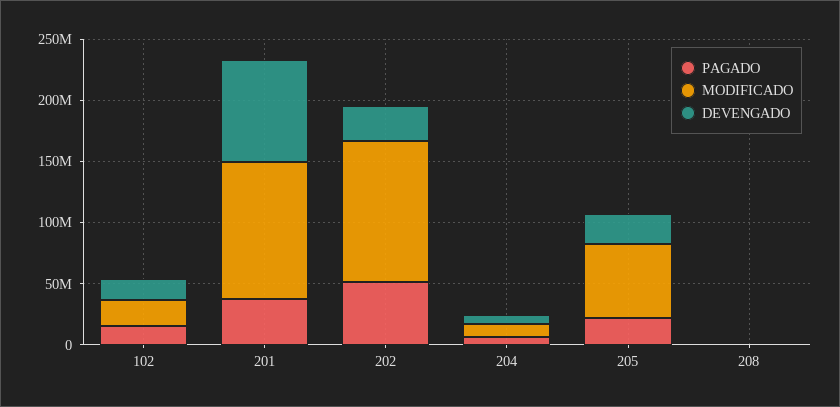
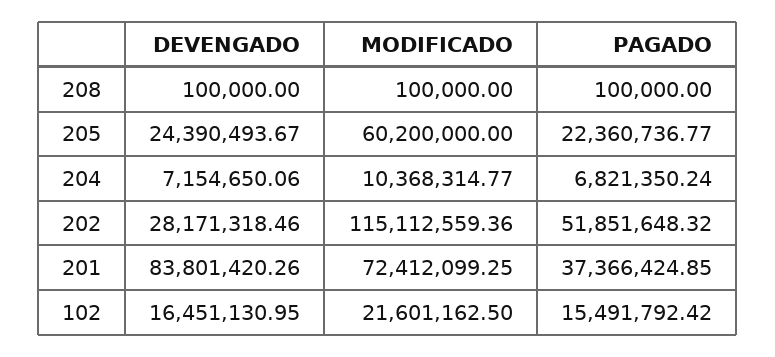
MODIFICADO, 201: 110000000 -> 72412099.25

